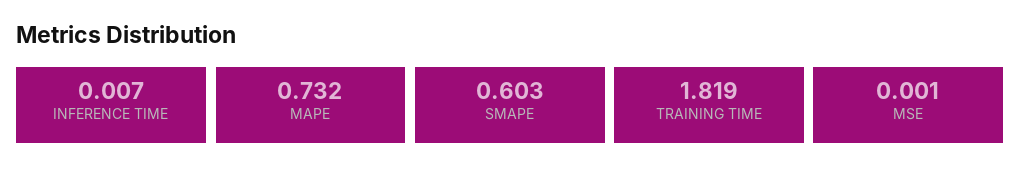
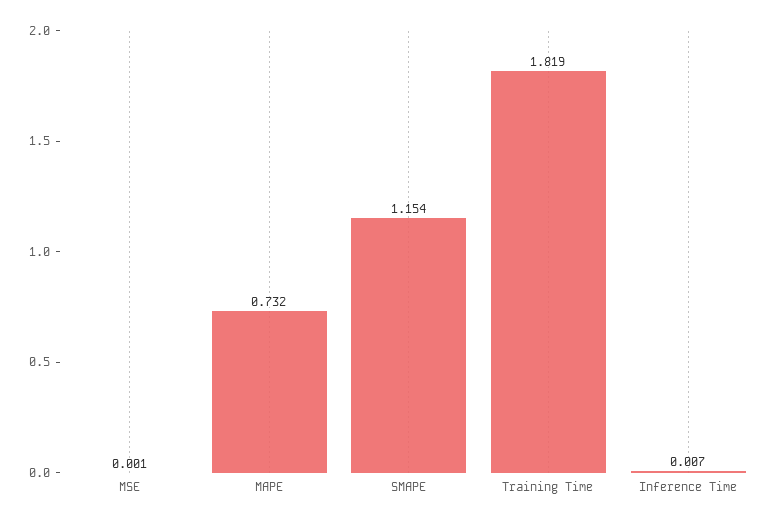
SMAPE: 0.603 -> 1.154

